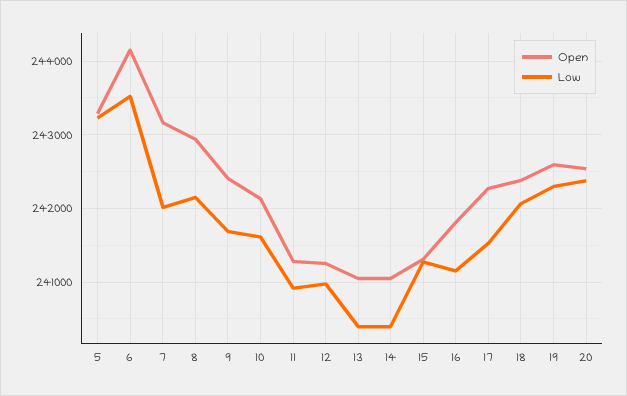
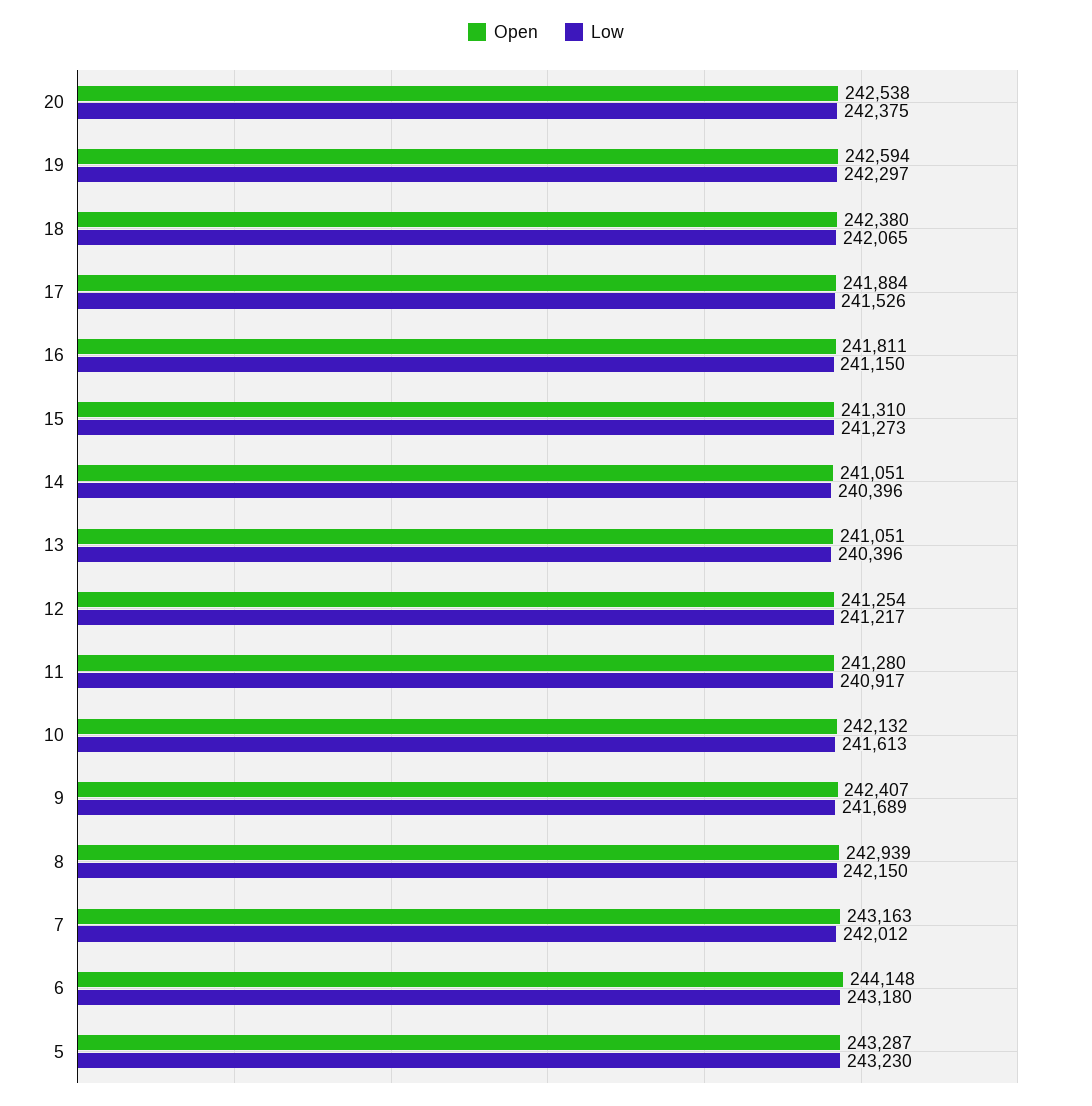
Low, 6: 243500 -> 243180
Low, 12: 241000 -> 241217
Open, 17: 242300 -> 241884

